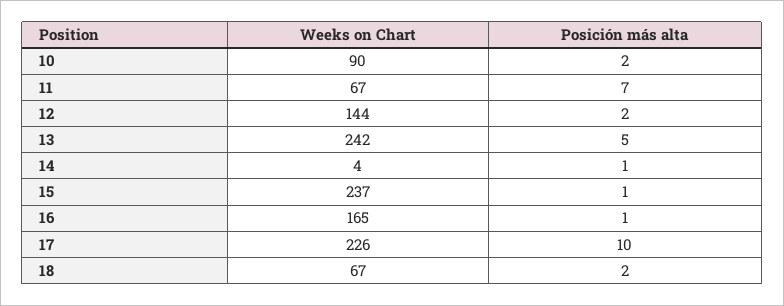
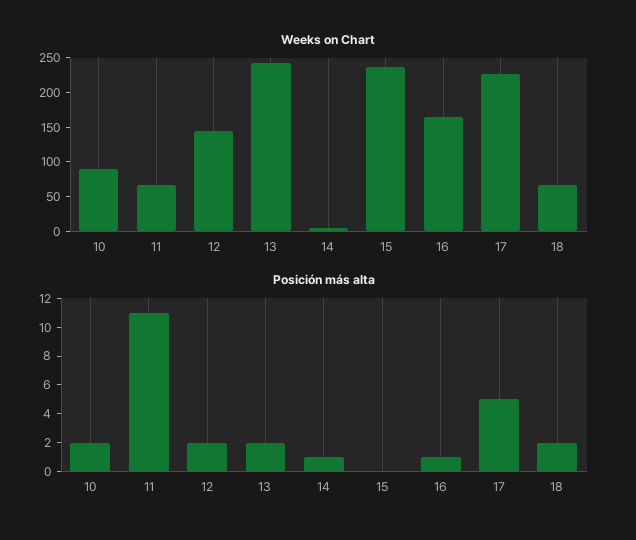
Posición más alta, 11: 7 -> 11
Posición más alta, 13: 5 -> 2
Posición más alta, 15: 1 -> 0
Posición más alta, 17: 10 -> 5

